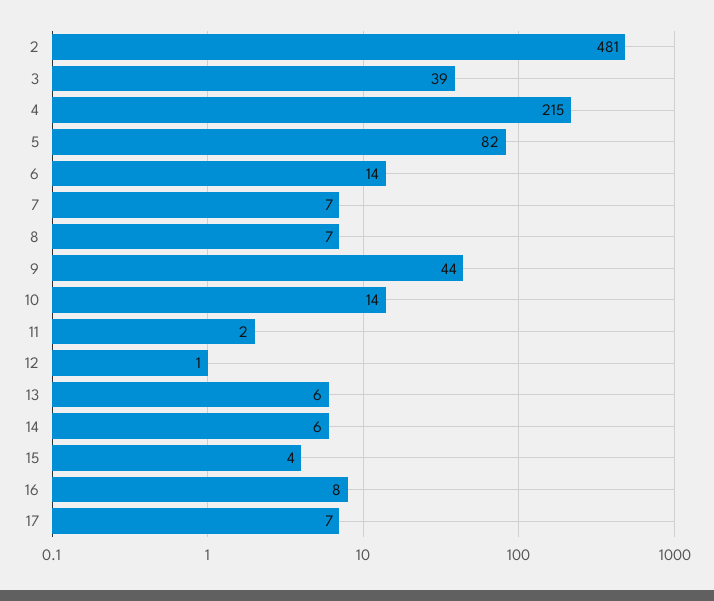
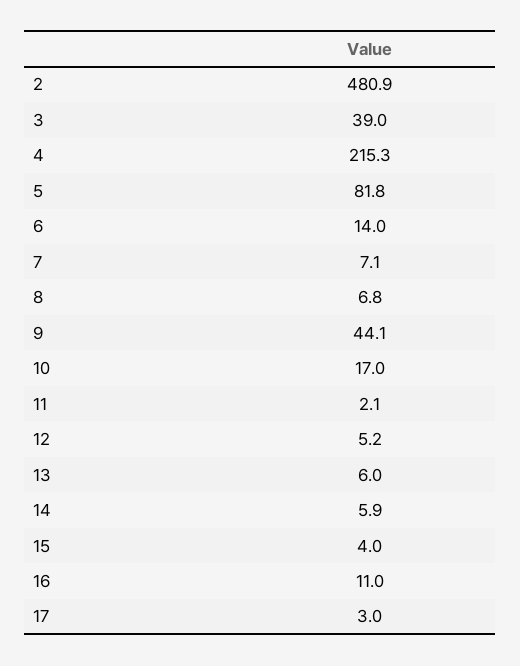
10: 14 -> 17
12: 1 -> 5.2
16: 8 -> 11
17: 7 -> 3

